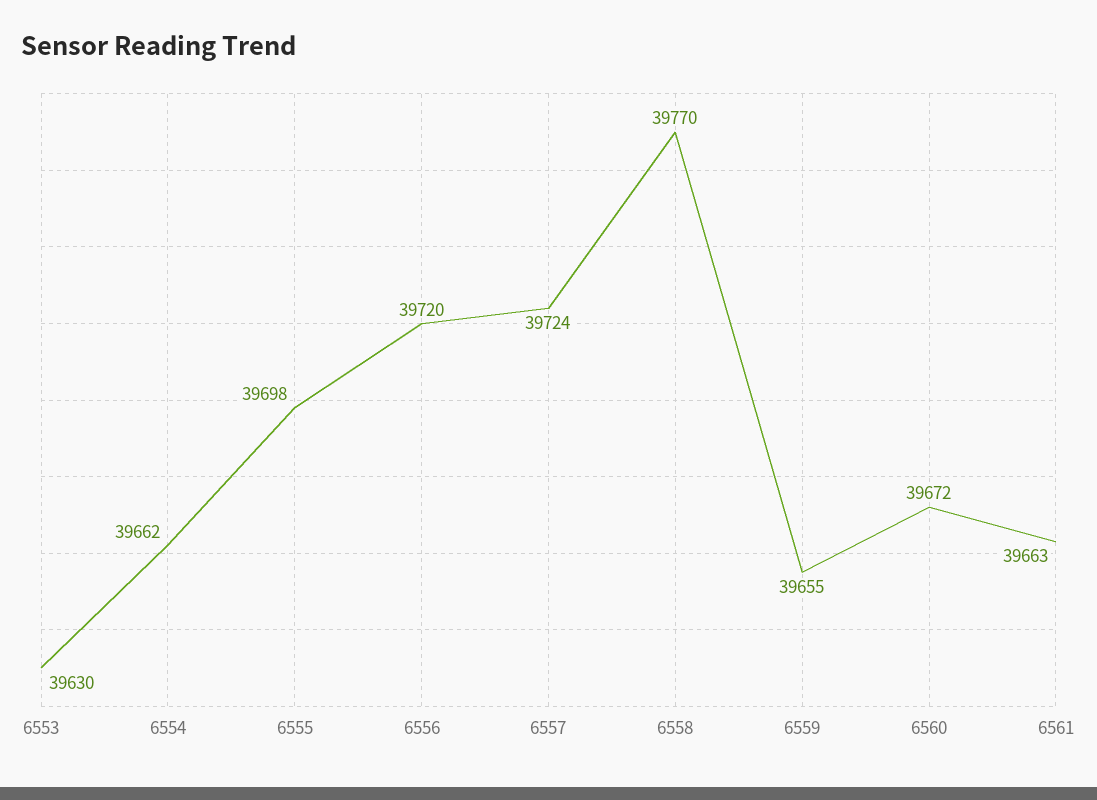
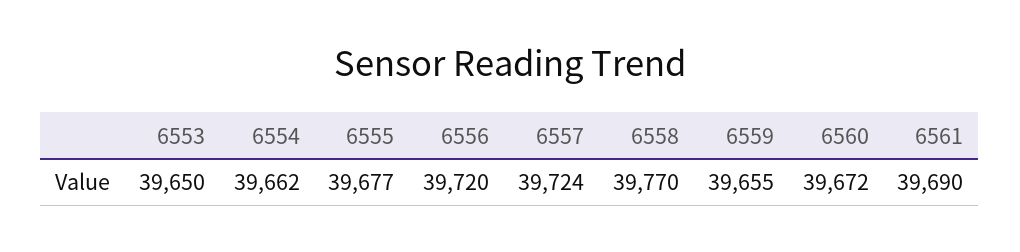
6553: 39630 -> 39650
6555: 39698 -> 39677
6561: 39663 -> 39690

